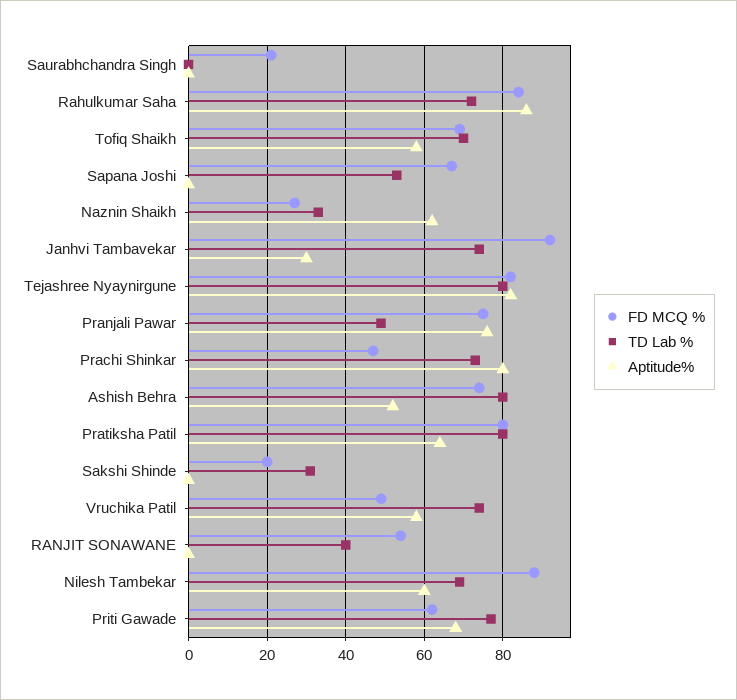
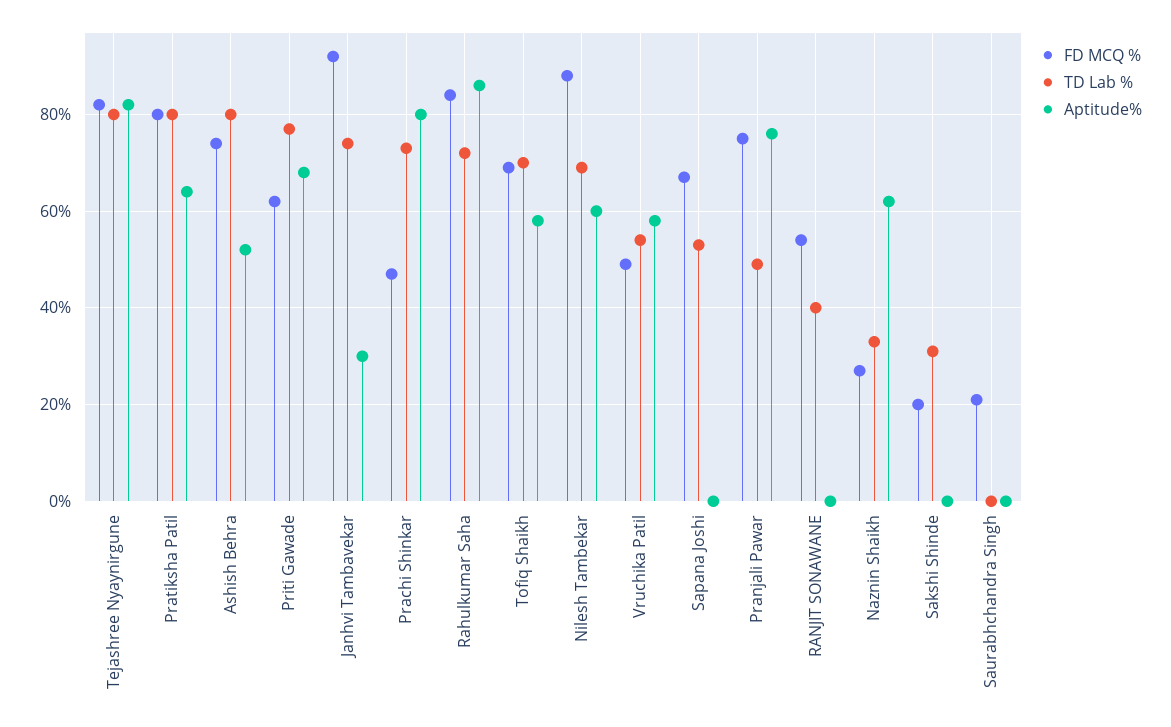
TD Lab %, Vruchika Patil: 75 -> 55

